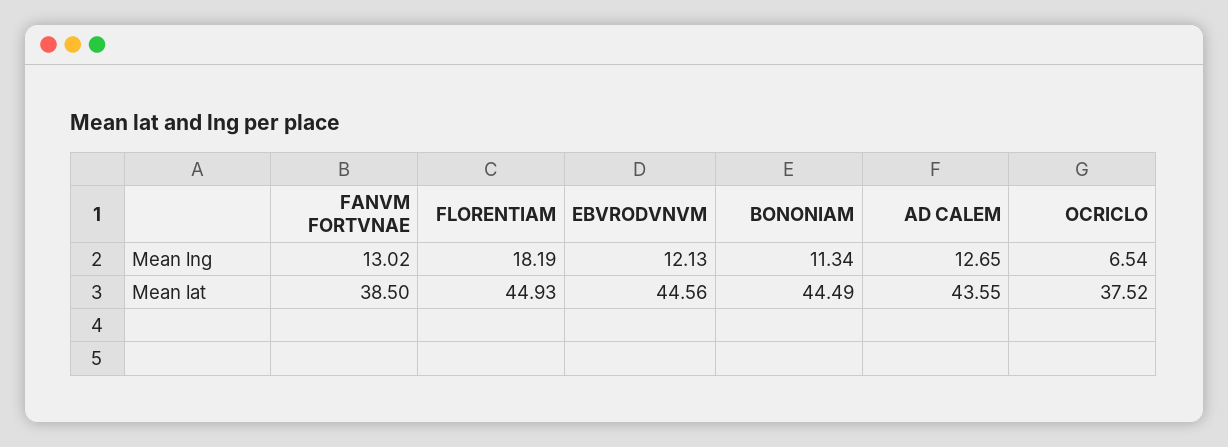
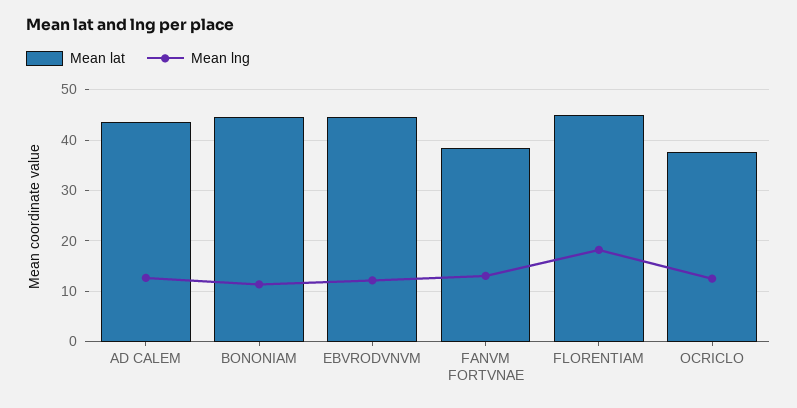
Mean lng, OCRICLO: 6.54 -> 12

